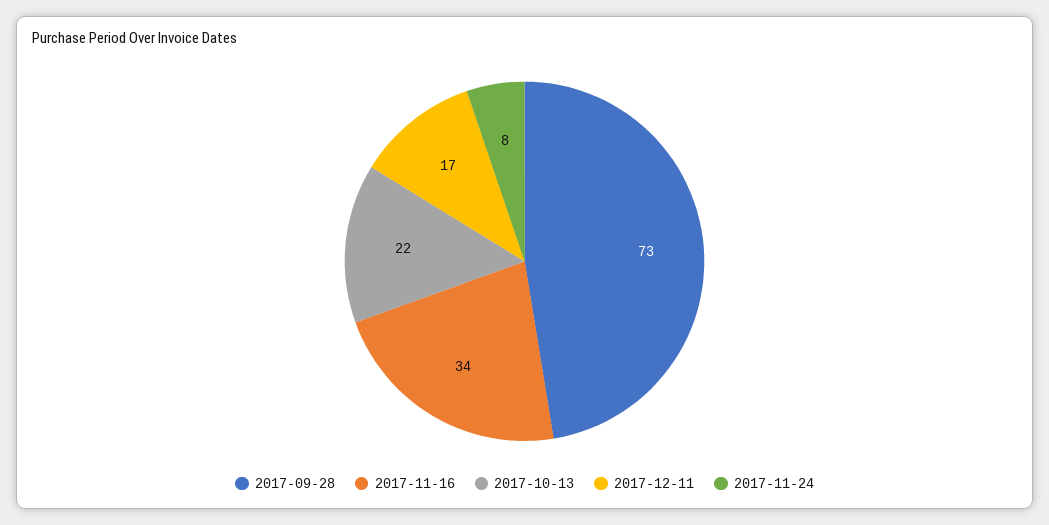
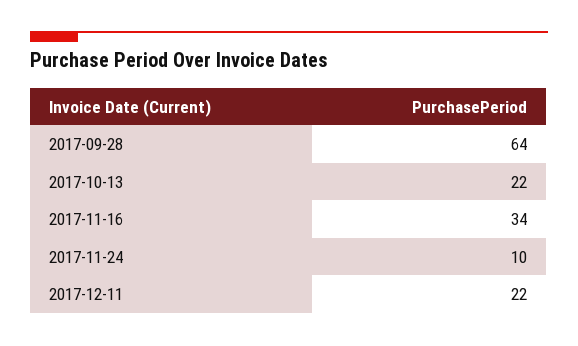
2017-09-28: 73 -> 64
2017-12-11: 17 -> 22
2017-11-24: 8 -> 10

